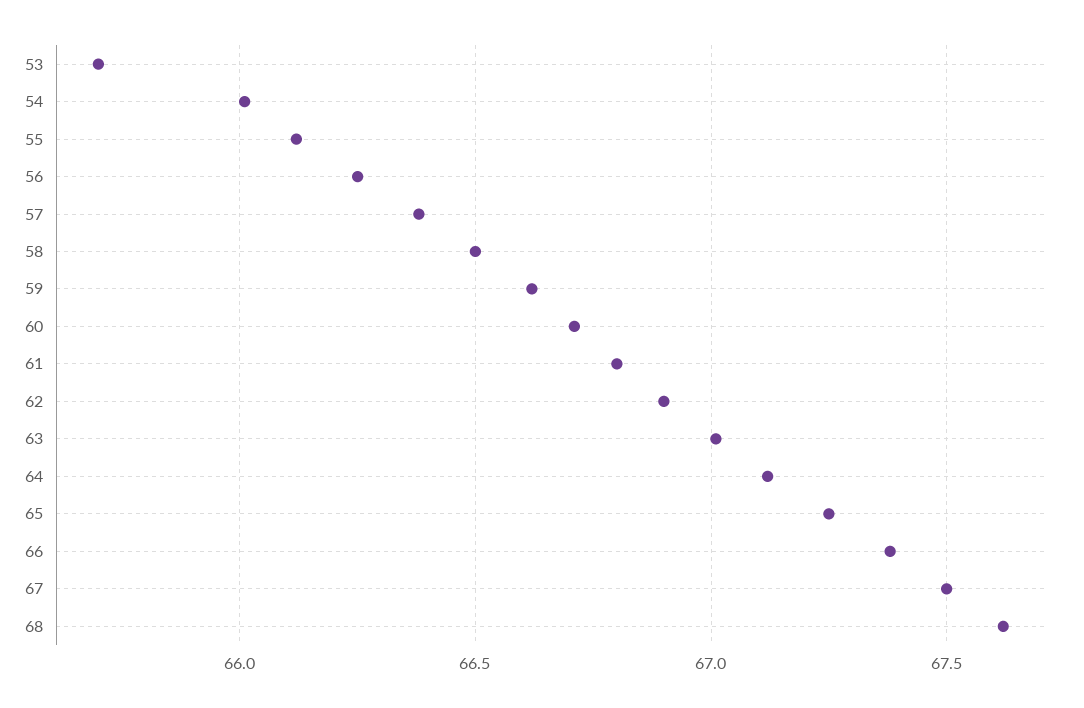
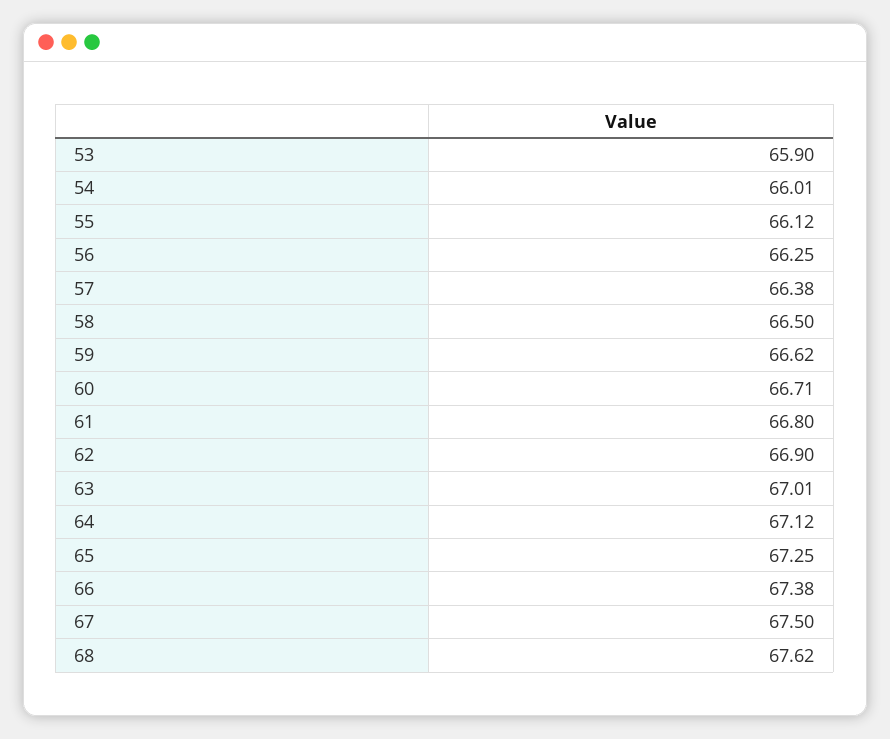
53: 65.7 -> 65.9

